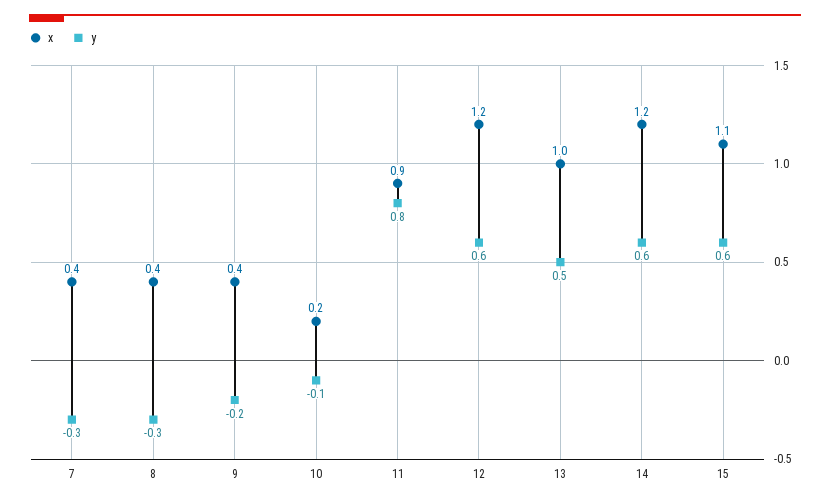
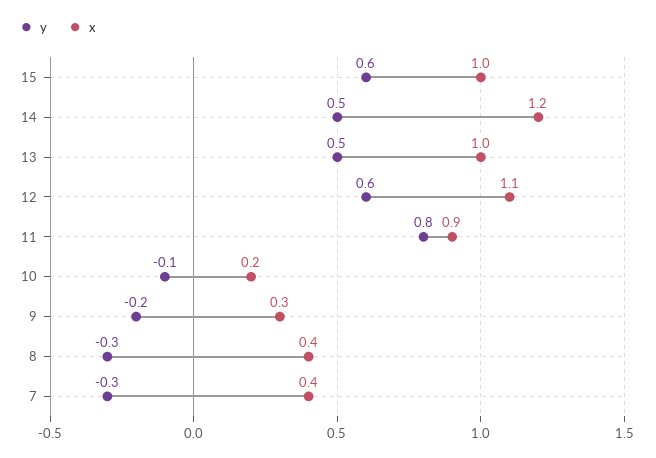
x, 9: 0.4 -> 0.3
x, 12: 1.2 -> 1.1
y, 14: 0.6 -> 0.5
x, 15: 1.1 -> 1

